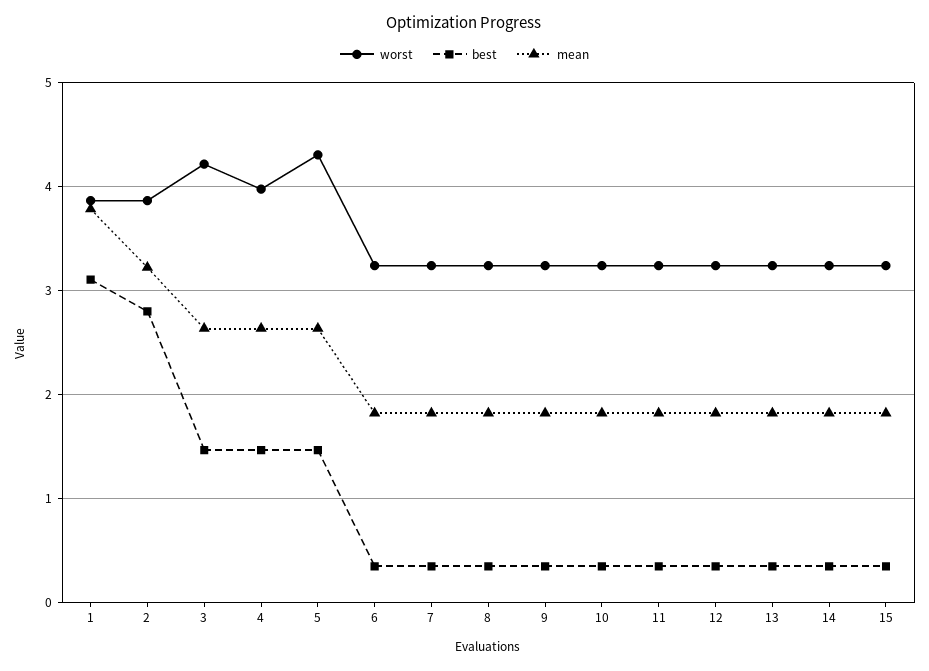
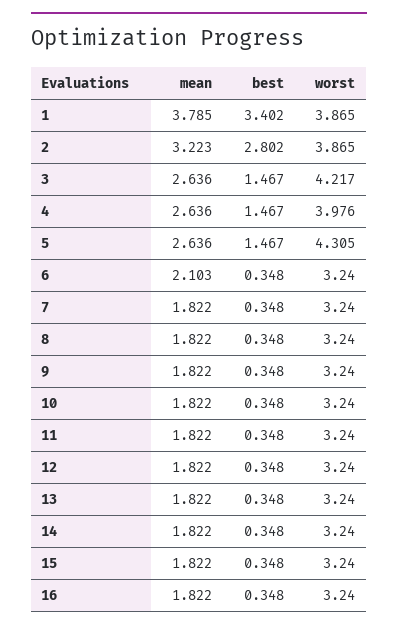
best, 1: 3.1 -> 3.402
mean, 6: 1.8 -> 2.103
mean, 16: none -> 1.822
best, 16: none -> 0.348
worst, 16: none -> 3.24

